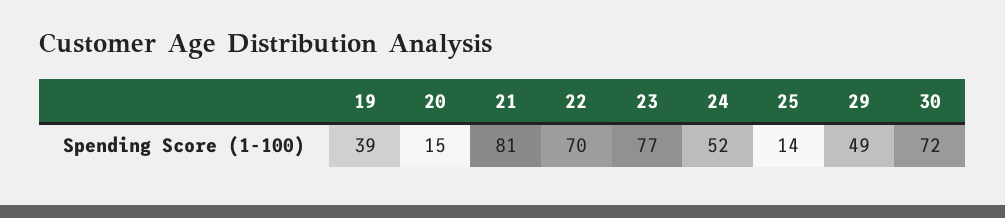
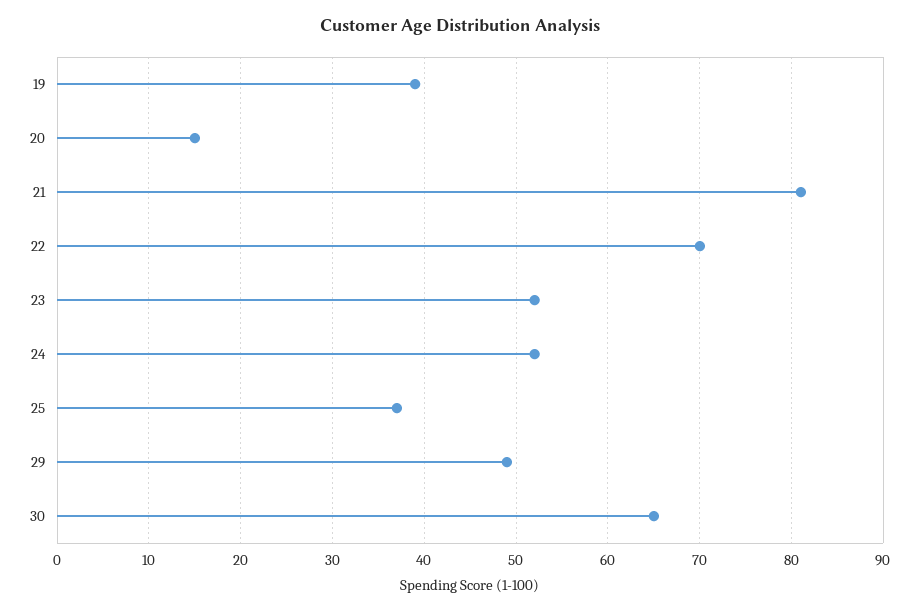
23: 77 -> 52
25: 14 -> 37
30: 72 -> 65

